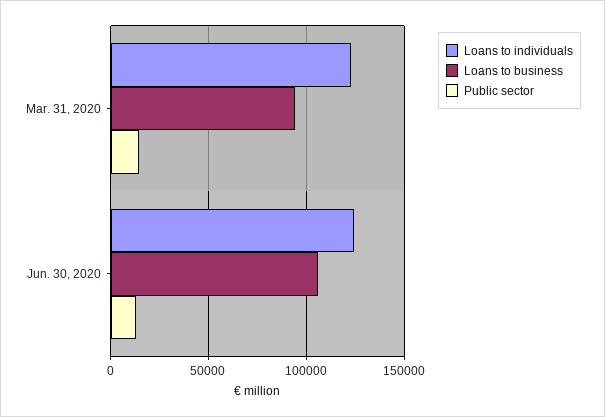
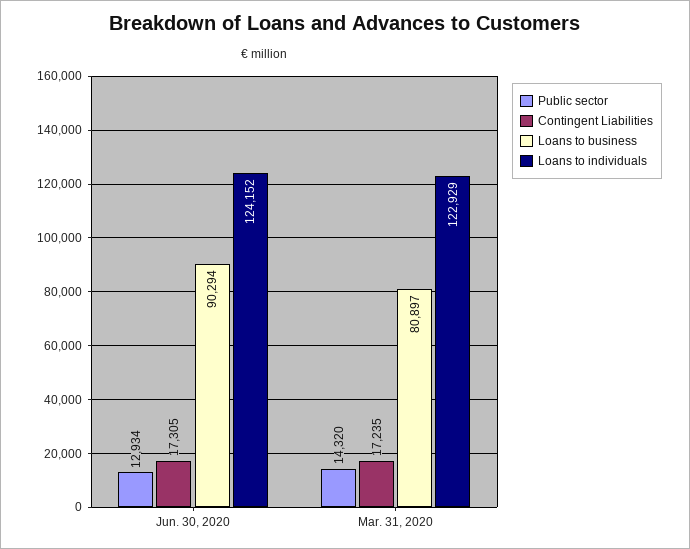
Loans to business, Mar. 31, 2020: 95000 -> 80897
Loans to business, Jun. 30, 2020: 105000 -> 90294
Contingent Liabilities, Jun. 30, 2020: none -> 17305
Contingent Liabilities, Mar. 31, 2020: none -> 17235

